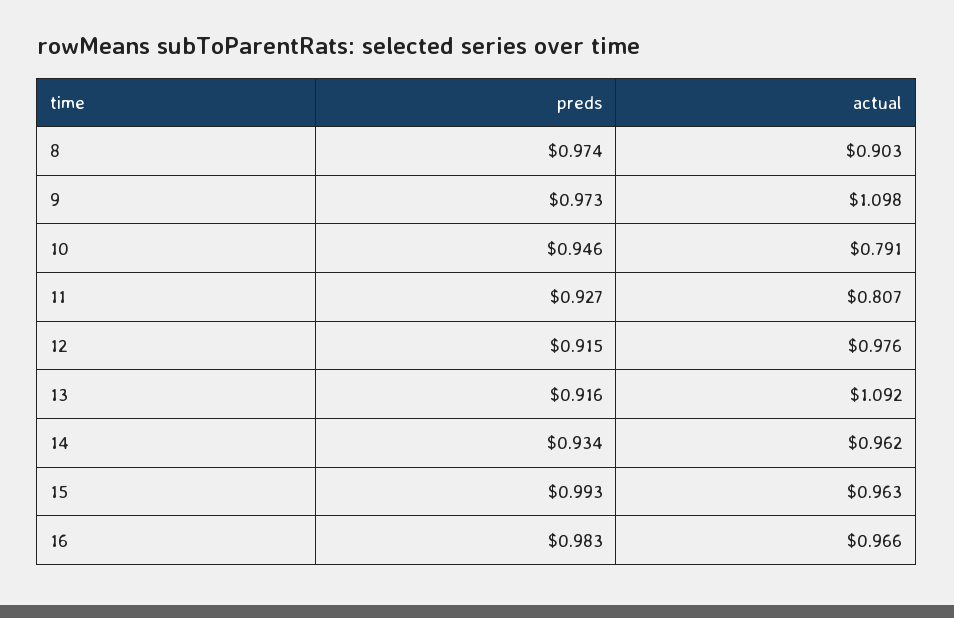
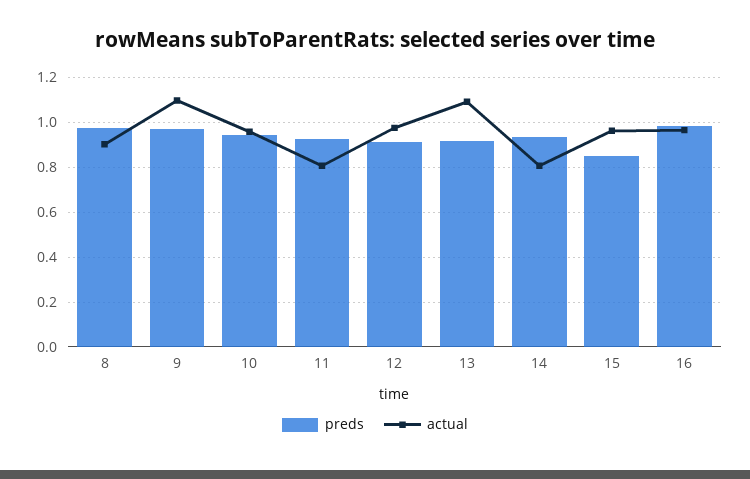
actual, 10: 0.791 -> 0.95
actual, 14: 0.962 -> 0.8
preds, 15: 0.993 -> 0.85

